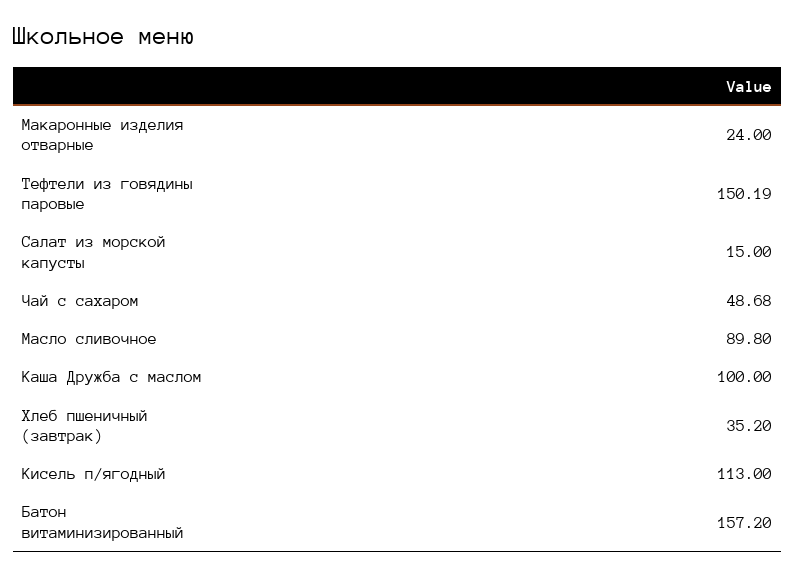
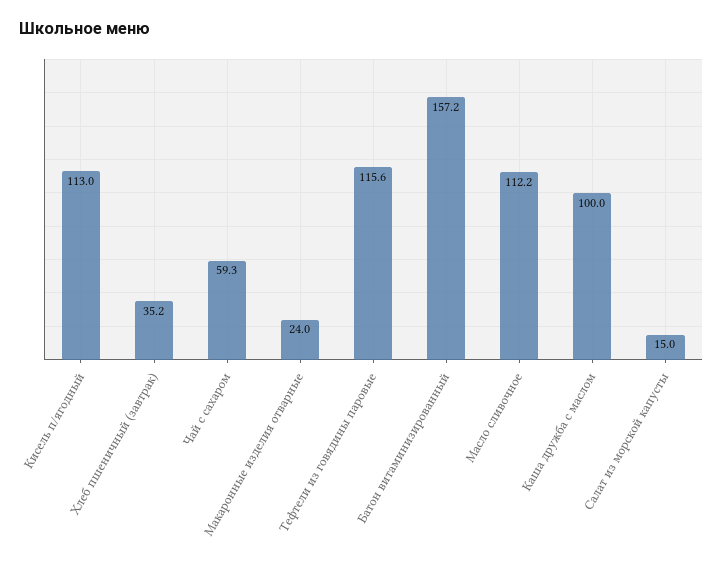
Тефтели из говядины паровые: 150.19 -> 115.6
Чай с сахаром: 48.68 -> 59.3
Масло сливочное: 89.8 -> 112.2

